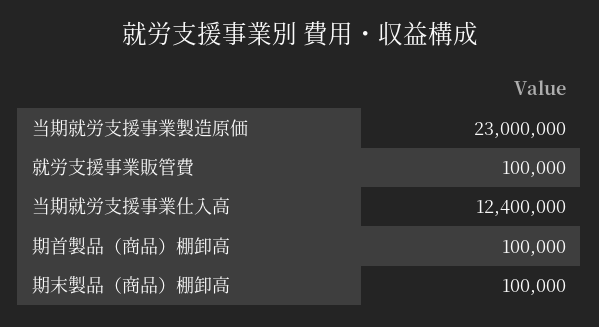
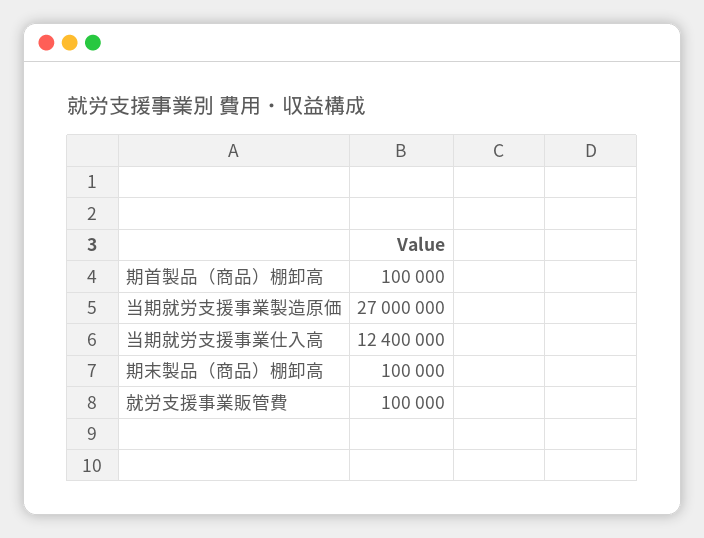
当期就労支援事業製造原価: 23000000 -> 27000000

